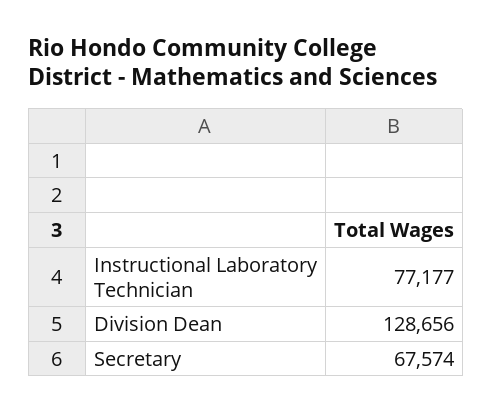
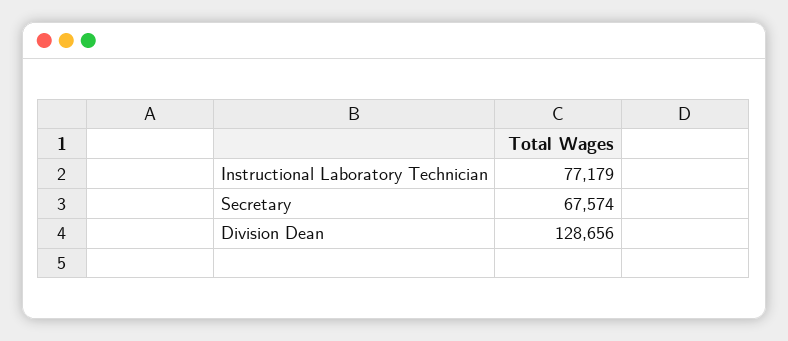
Instructional Laboratory Technician: 77177 -> 77179

